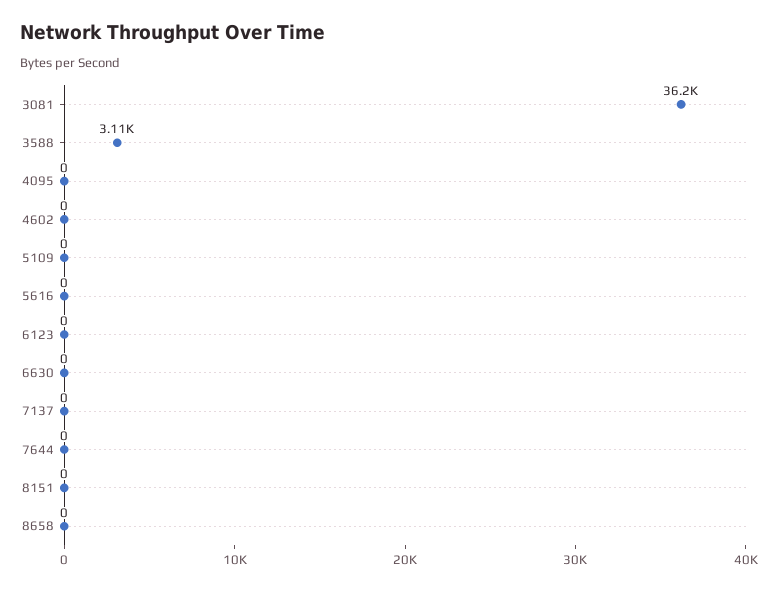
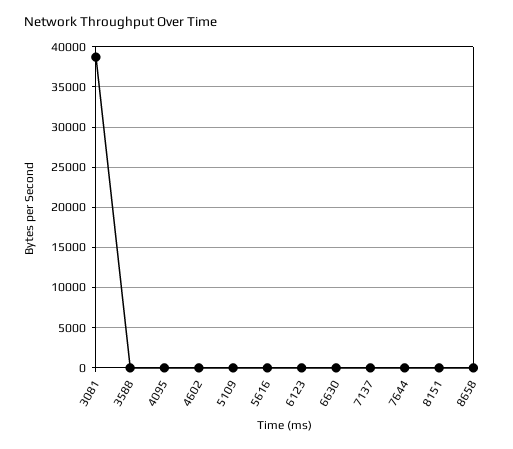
3081: 36200 -> 39000
3588: 3110 -> 0

